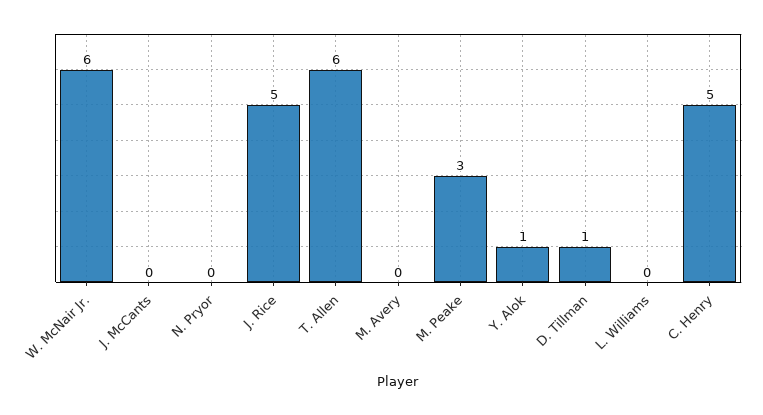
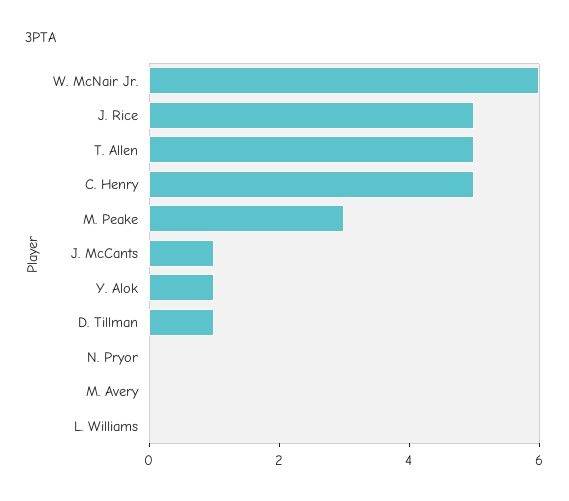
J. McCants: 0 -> 1
T. Allen: 6 -> 5

